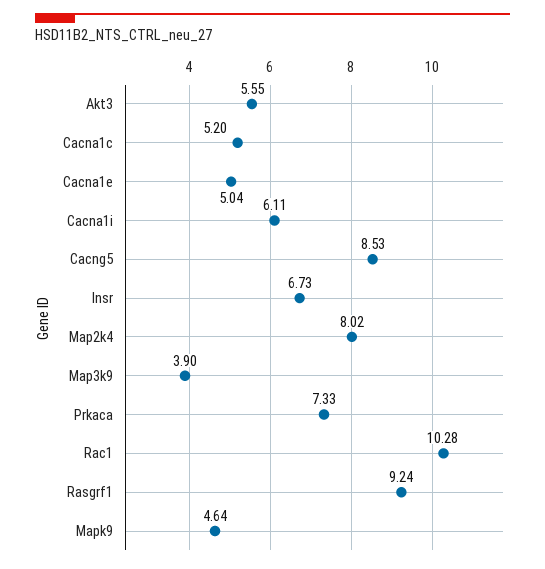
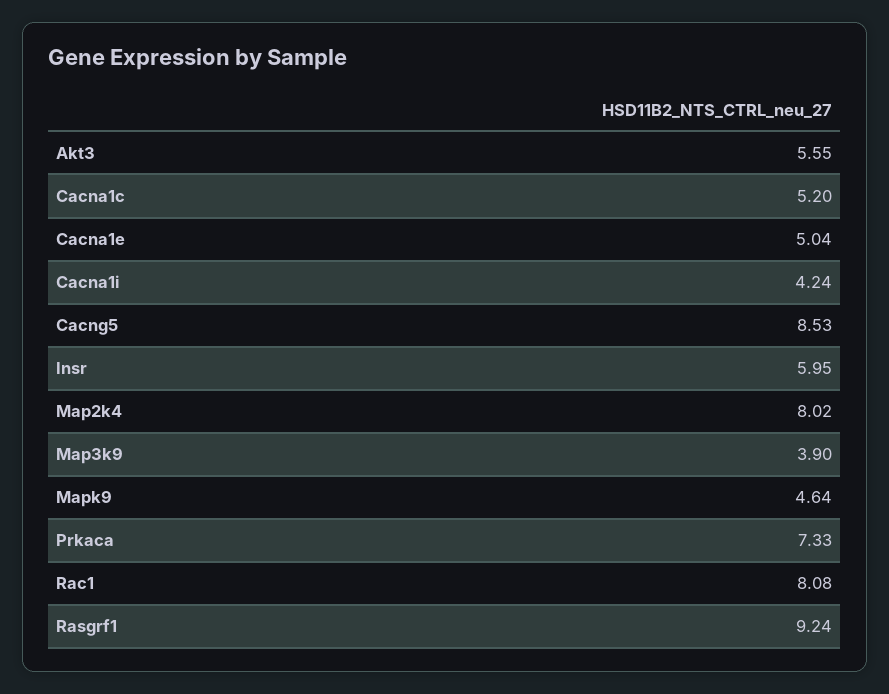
Cacna1i: 6.11 -> 4.24
Insr: 6.73 -> 5.95
Rac1: 10.28 -> 8.08

